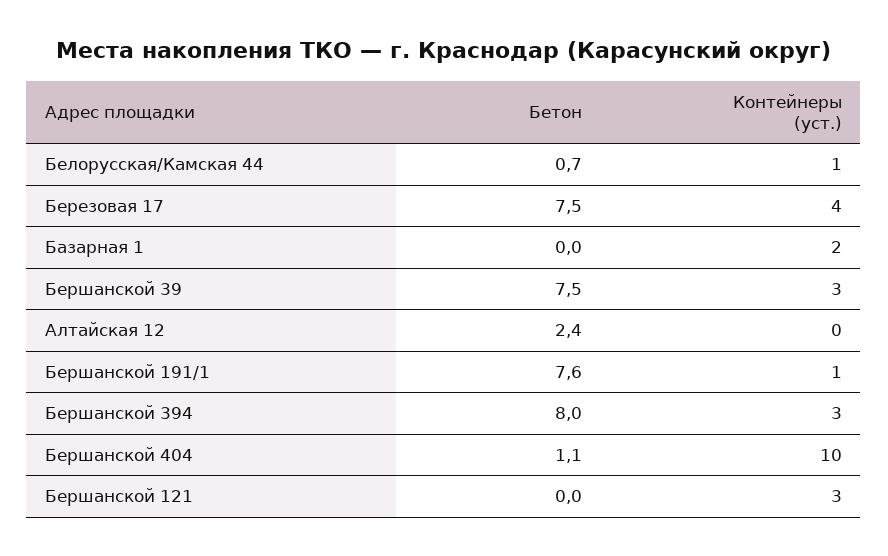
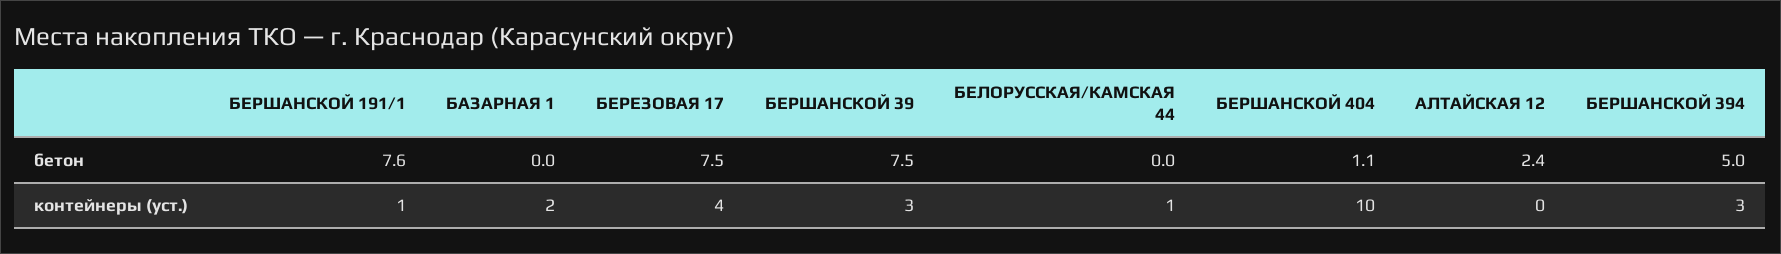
Бетон, Белорусская/Камская 44: 0.7 -> 0
Бетон, Бершанской 394: 8 -> 5
Бетон, Бершанской 121: 0 -> none
Контейнеры (уст.), Бершанской 121: 3 -> none

